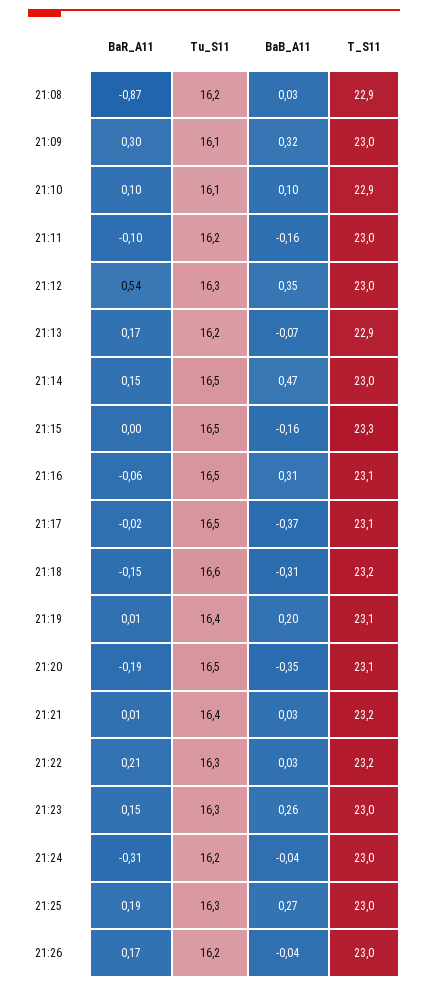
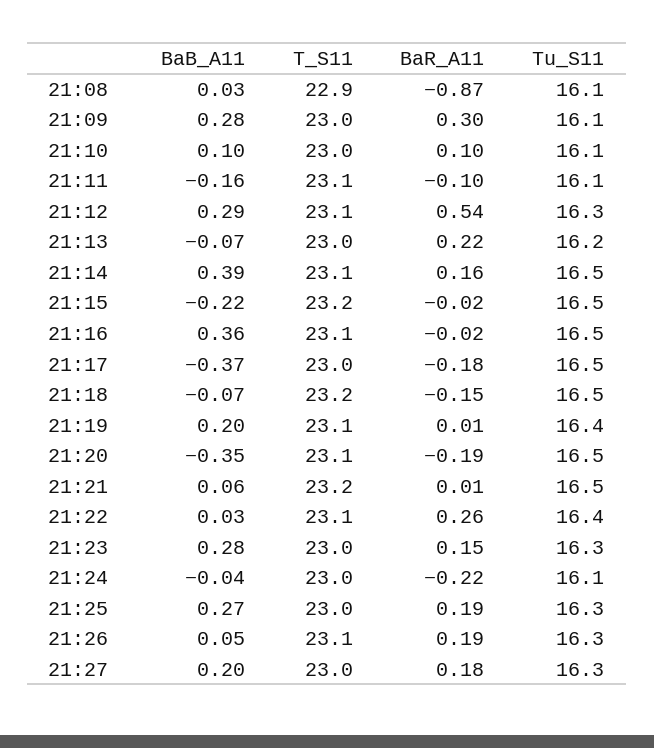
Tu_S11, 21:08: 16.2 -> 16.1
BaB_A11, 21:09: 0.32 -> 0.28
T_S11, 21:10: 22.9 -> 23
Tu_S11, 21:11: 16.2 -> 16.1
T_S11, 21:11: 23 -> 23.1
BaB_A11, 21:12: 0.35 -> 0.29
T_S11, 21:12: 23 -> 23.1
BaR_A11, 21:13: 0.17 -> 0.22
T_S11, 21:13: 22.9 -> 23
BaR_A11, 21:14: 0.15 -> 0.16
BaB_A11, 21:14: 0.47 -> 0.39
T_S11, 21:14: 23 -> 23.1
BaR_A11, 21:15: 0 -> -0.02
BaB_A11, 21:15: -0.16 -> -0.22
T_S11, 21:15: 23.3 -> 23.2
BaR_A11, 21:16: -0.06 -> -0.02
BaB_A11, 21:16: 0.31 -> 0.36
BaR_A11, 21:17: -0.02 -> -0.18
T_S11, 21:17: 23.1 -> 23
Tu_S11, 21:18: 16.6 -> 16.5
BaB_A11, 21:18: -0.31 -> -0.07
Tu_S11, 21:21: 16.4 -> 16.5
BaB_A11, 21:21: 0.03 -> 0.06
BaR_A11, 21:22: 0.21 -> 0.26
Tu_S11, 21:22: 16.3 -> 16.4
T_S11, 21:22: 23.2 -> 23.1
BaB_A11, 21:23: 0.26 -> 0.28
BaR_A11, 21:24: -0.31 -> -0.22
Tu_S11, 21:24: 16.2 -> 16.1
BaR_A11, 21:26: 0.17 -> 0.19
Tu_S11, 21:26: 16.2 -> 16.3
BaB_A11, 21:26: -0.04 -> 0.05
T_S11, 21:26: 23 -> 23.1
BaB_A11, 21:27: none -> 0.2
T_S11, 21:27: none -> 23
BaR_A11, 21:27: none -> 0.18
Tu_S11, 21:27: none -> 16.3

